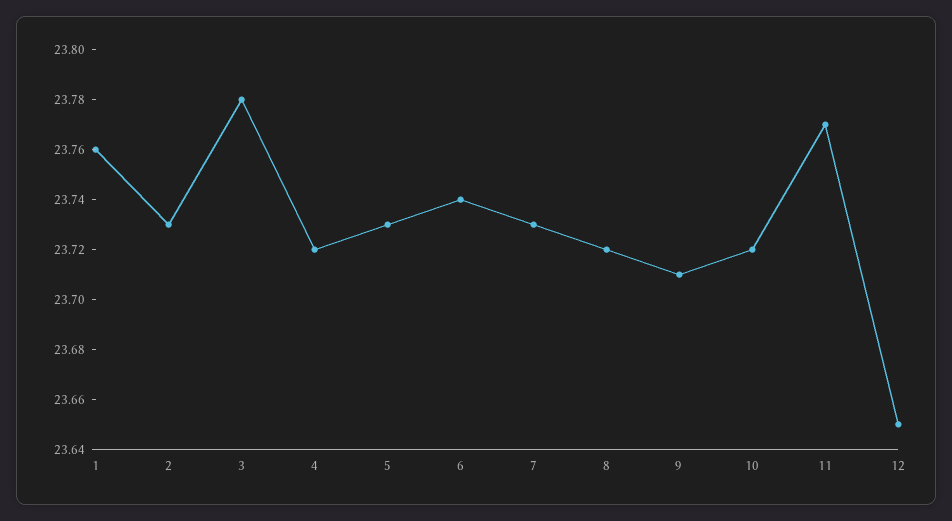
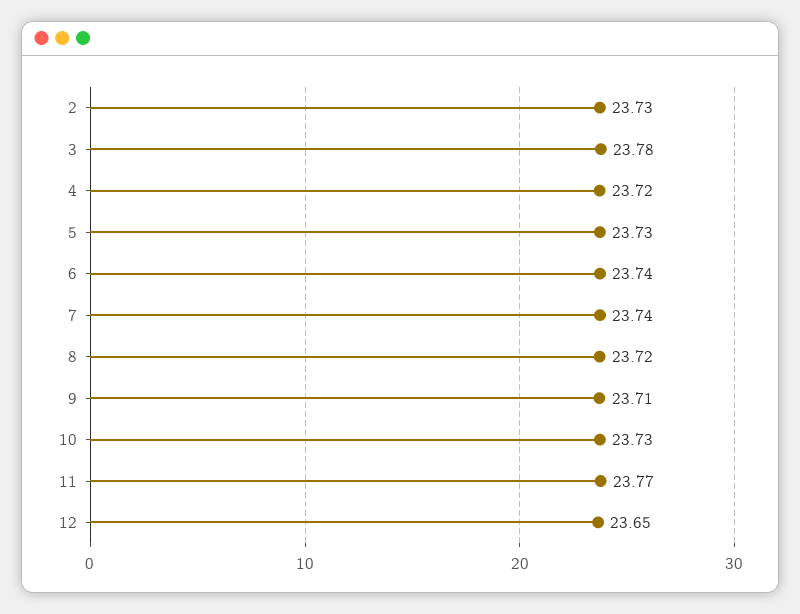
1: 23.76 -> none
7: 23.73 -> 23.74
10: 23.72 -> 23.73

